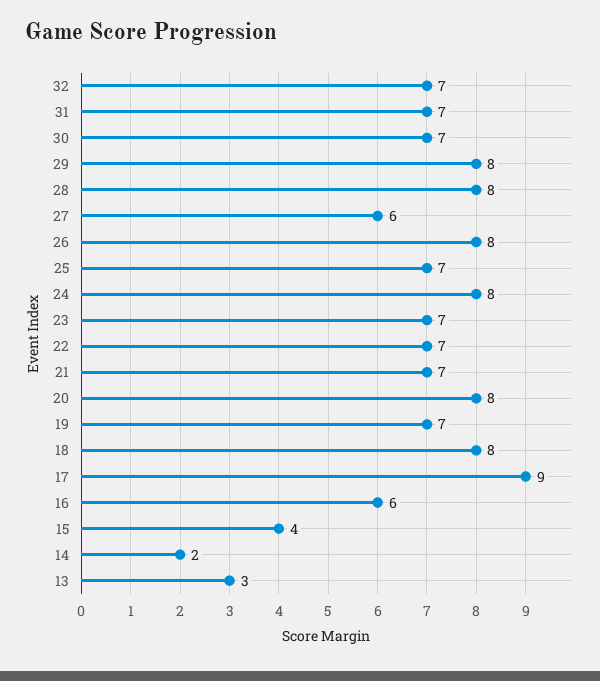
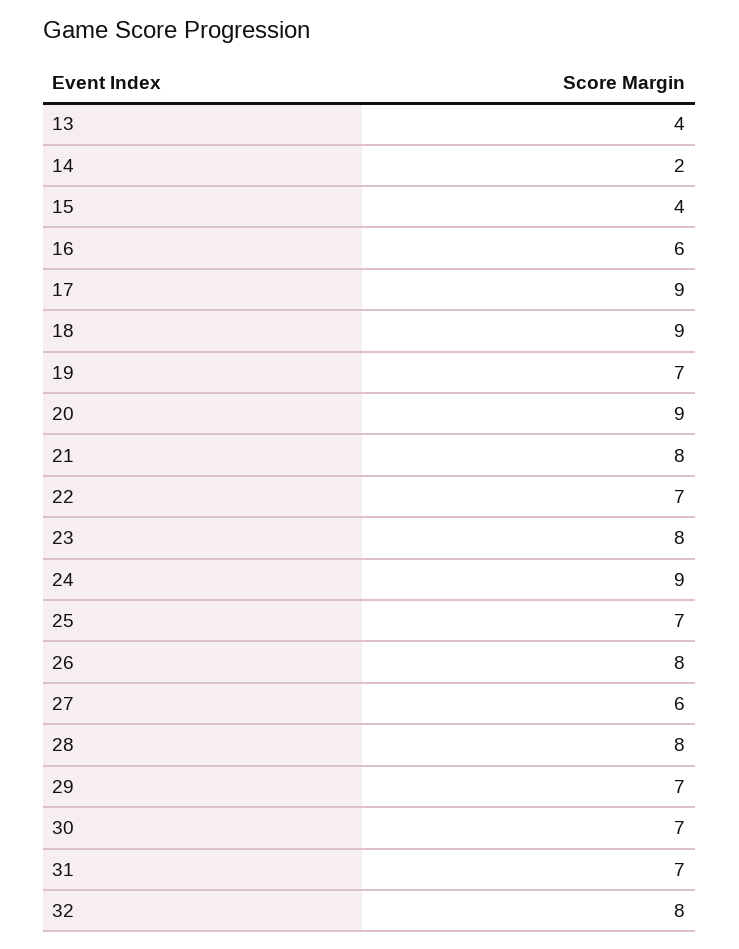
32: 7 -> 8
29: 8 -> 7
24: 8 -> 9
23: 7 -> 8
21: 7 -> 8
20: 8 -> 9
18: 8 -> 9
13: 3 -> 4

